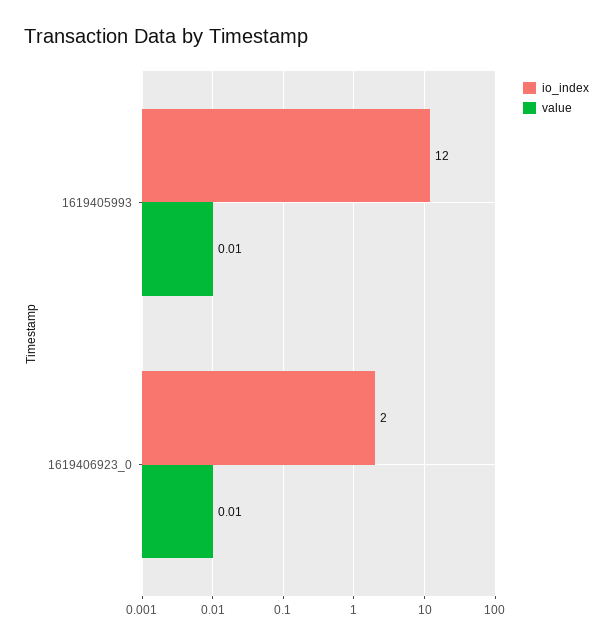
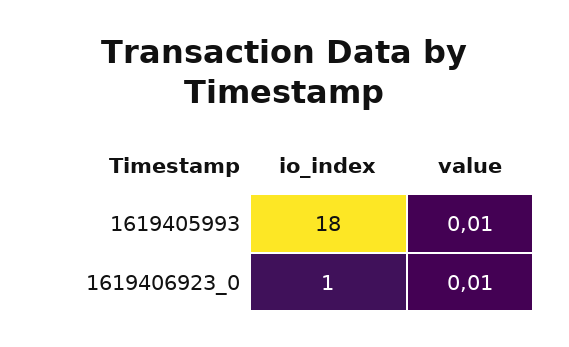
io_index, 1619405993: 12 -> 18
io_index, 1619406923_0: 2 -> 1

